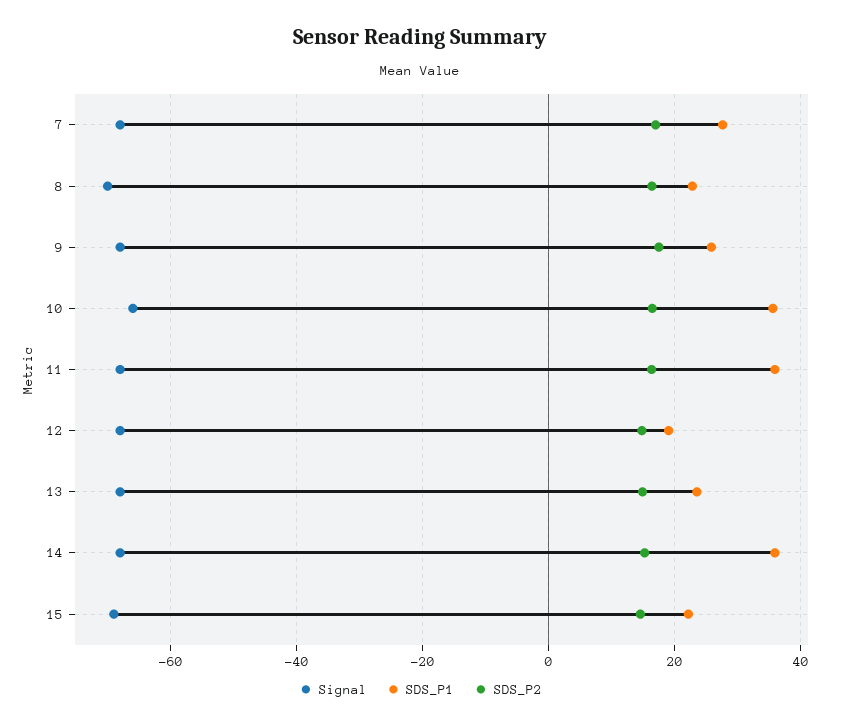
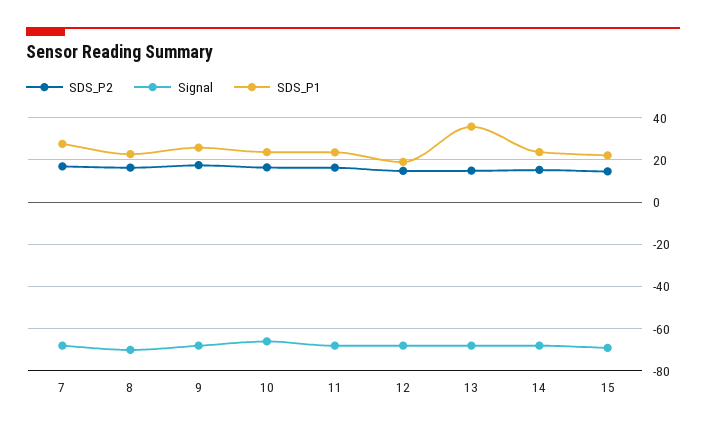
SDS_P1, 10: 36 -> 25
SDS_P1, 11: 36 -> 25
SDS_P1, 13: 24 -> 35
SDS_P1, 14: 36 -> 25

